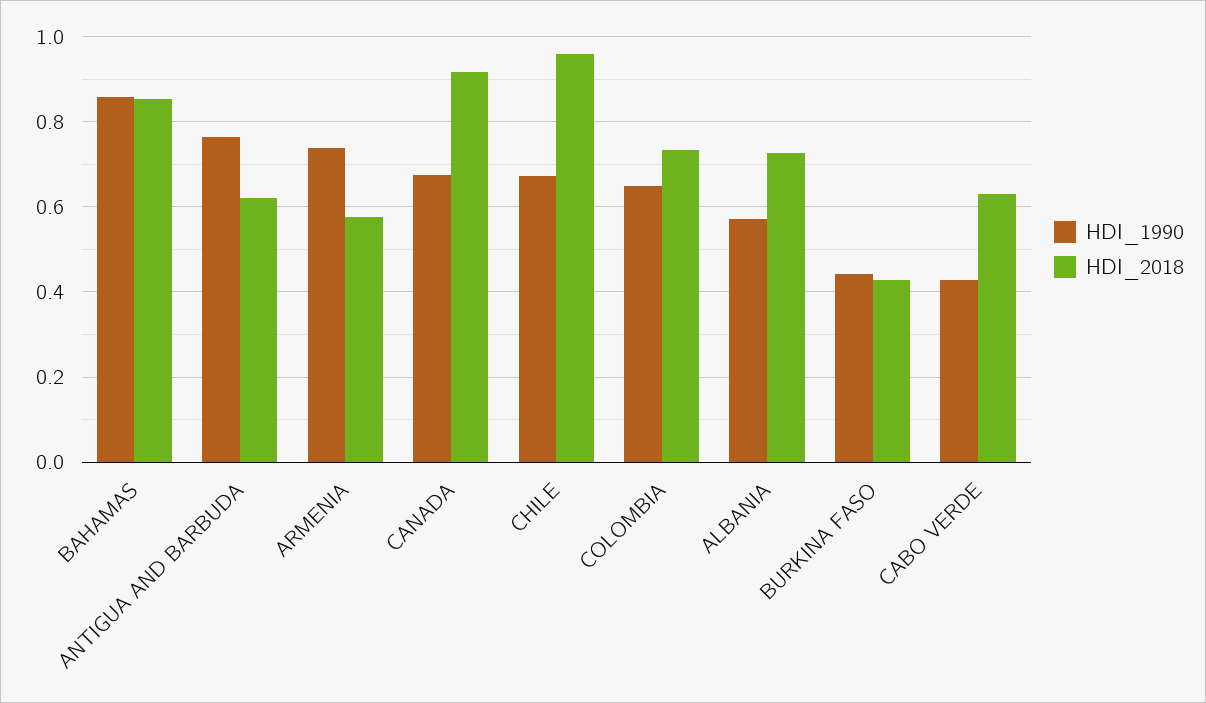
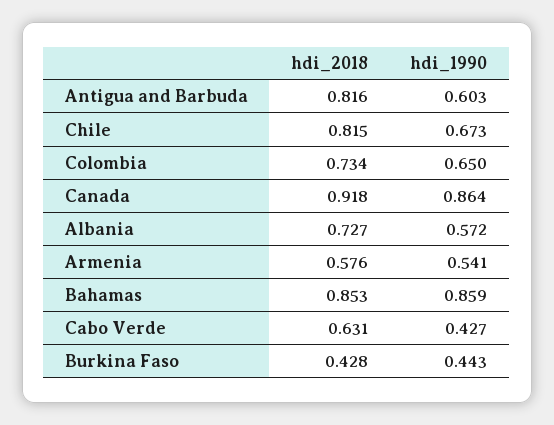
HDI_1990, ANTIGUA AND BARBUDA: 0.76 -> 0.603
HDI_2018, ANTIGUA AND BARBUDA: 0.62 -> 0.816
HDI_1990, ARMENIA: 0.74 -> 0.541
HDI_1990, CANADA: 0.68 -> 0.864
HDI_2018, CHILE: 0.96 -> 0.815

